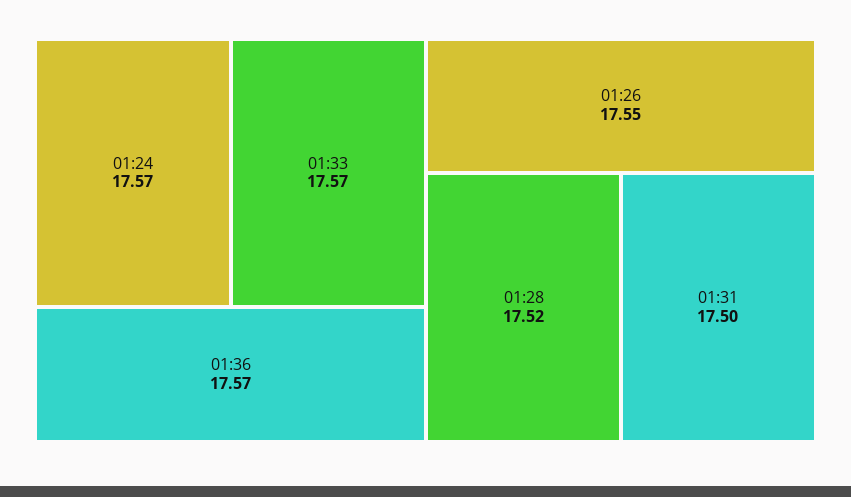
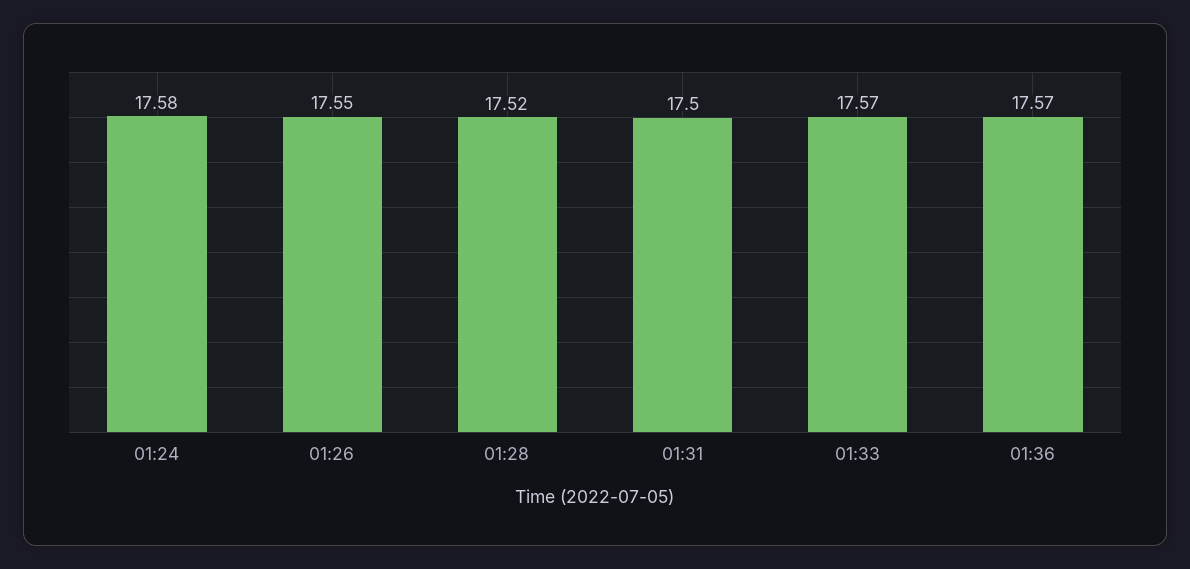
01:24: 17.57 -> 17.58

